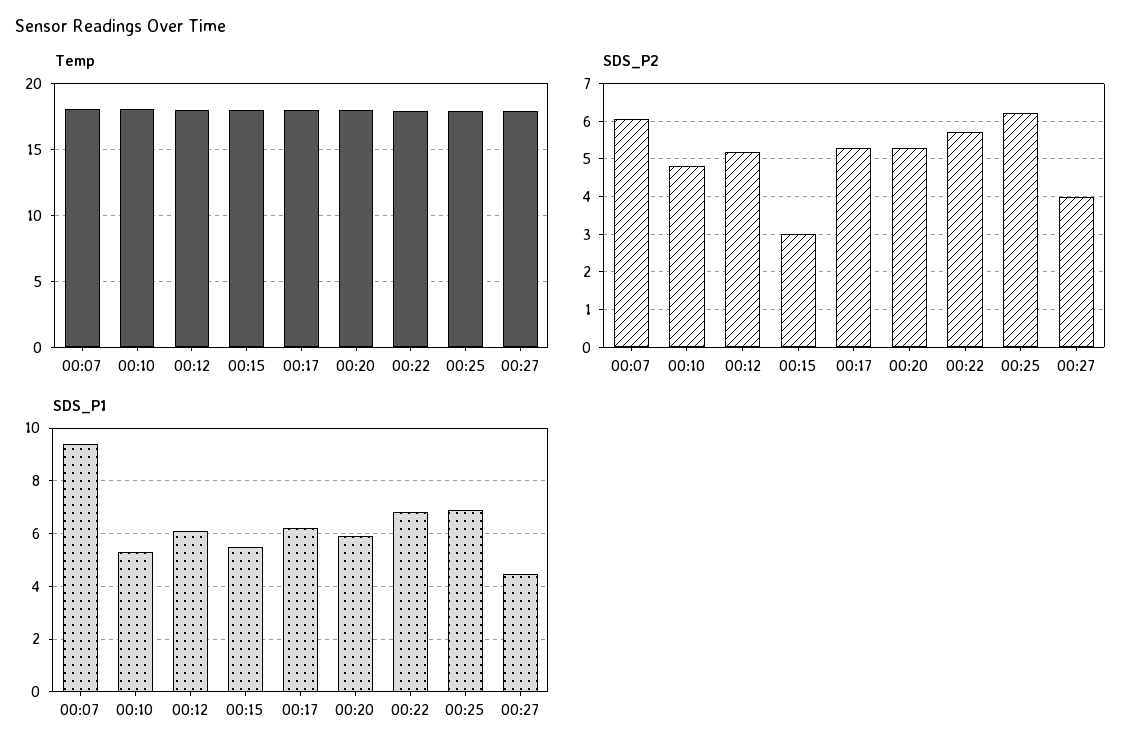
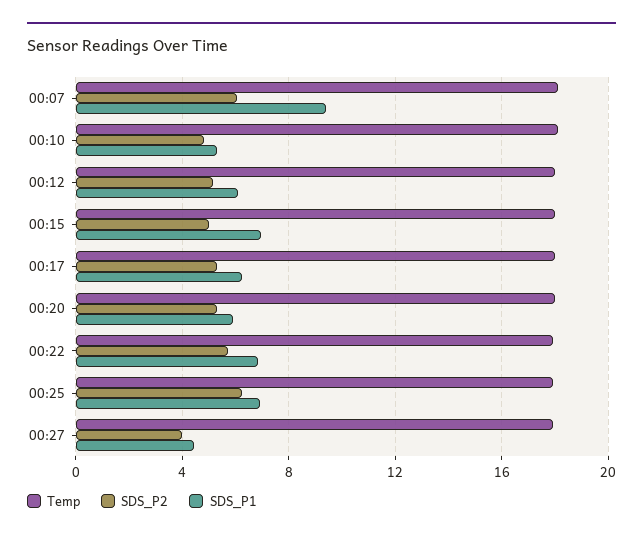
SDS_P2, 00:15: 3 -> 5
SDS_P1, 00:15: 5.5 -> 7

